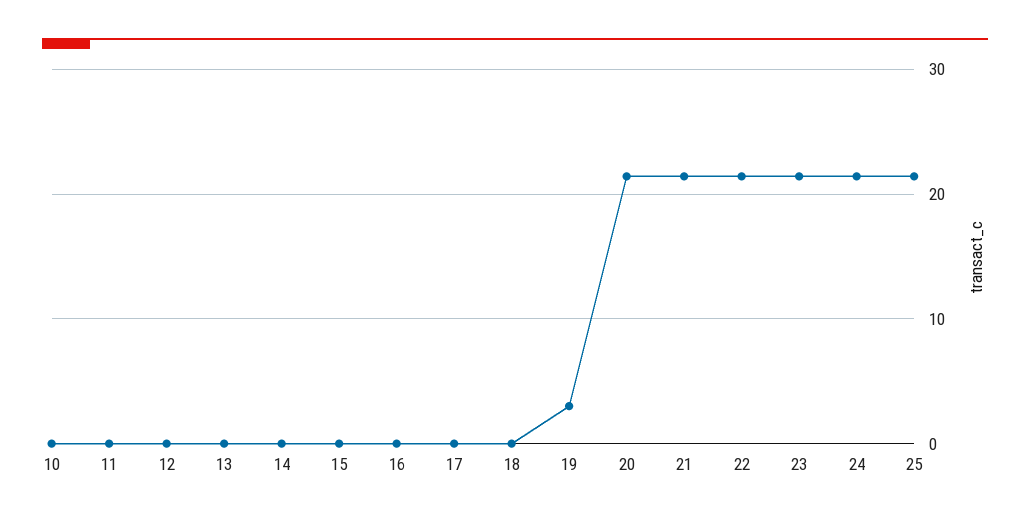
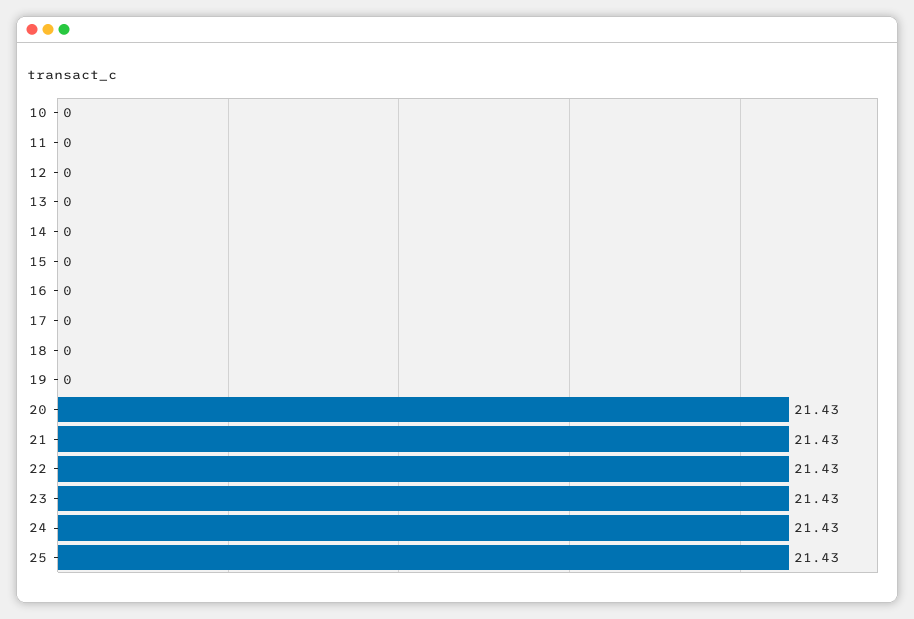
19: 3 -> 0

